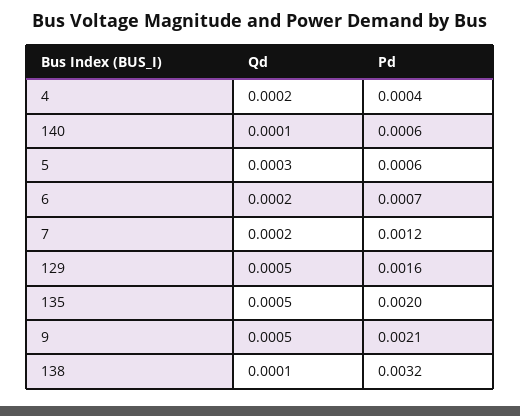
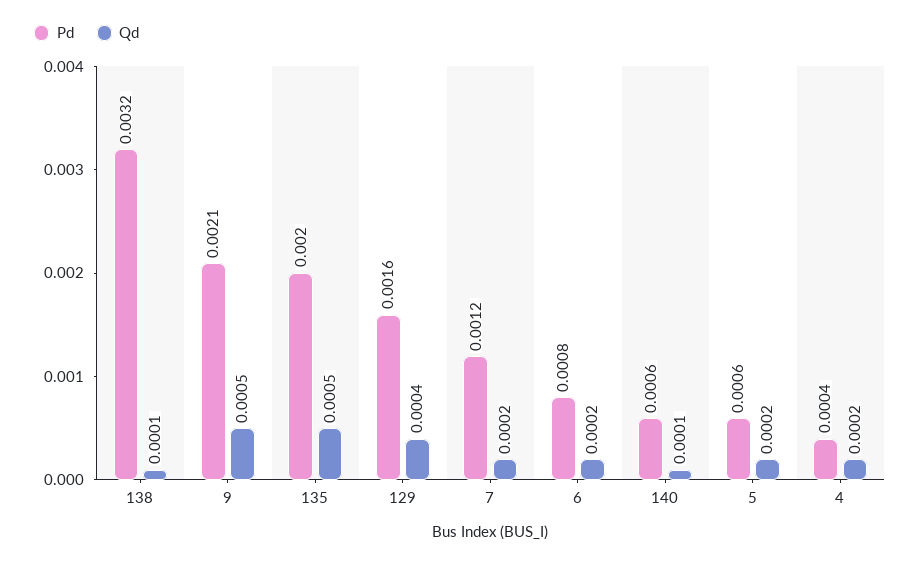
Qd, 5: 0.0003 -> 0.0002
Pd, 6: 0.0007 -> 0.0008
Qd, 129: 0.0005 -> 0.0004

